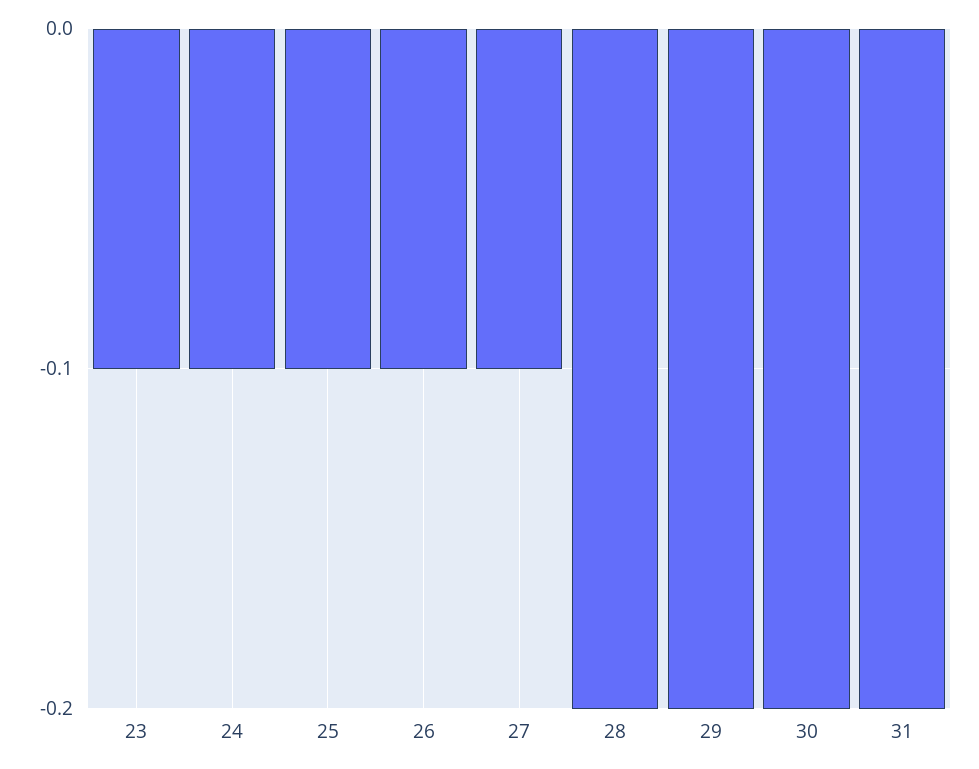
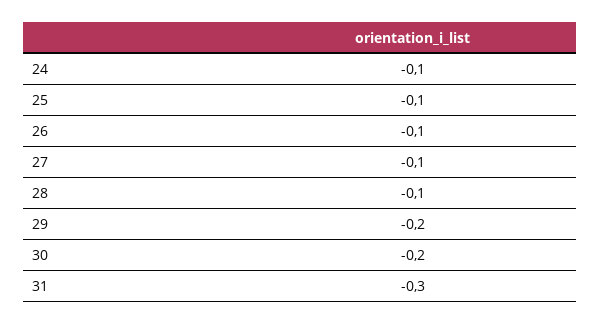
23: -0.1 -> none
28: -0.2 -> -0.1
31: -0.2 -> -0.3

